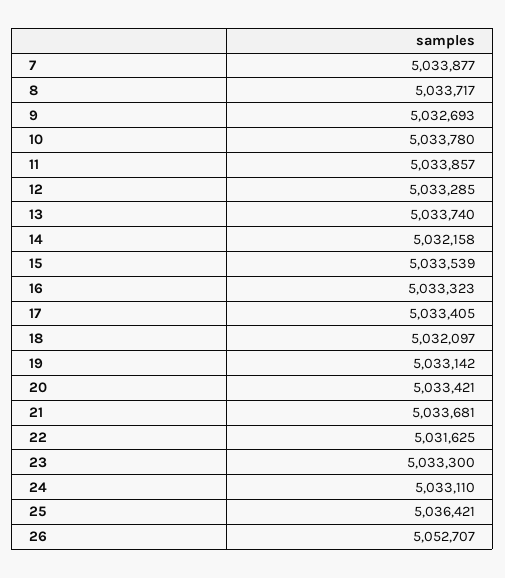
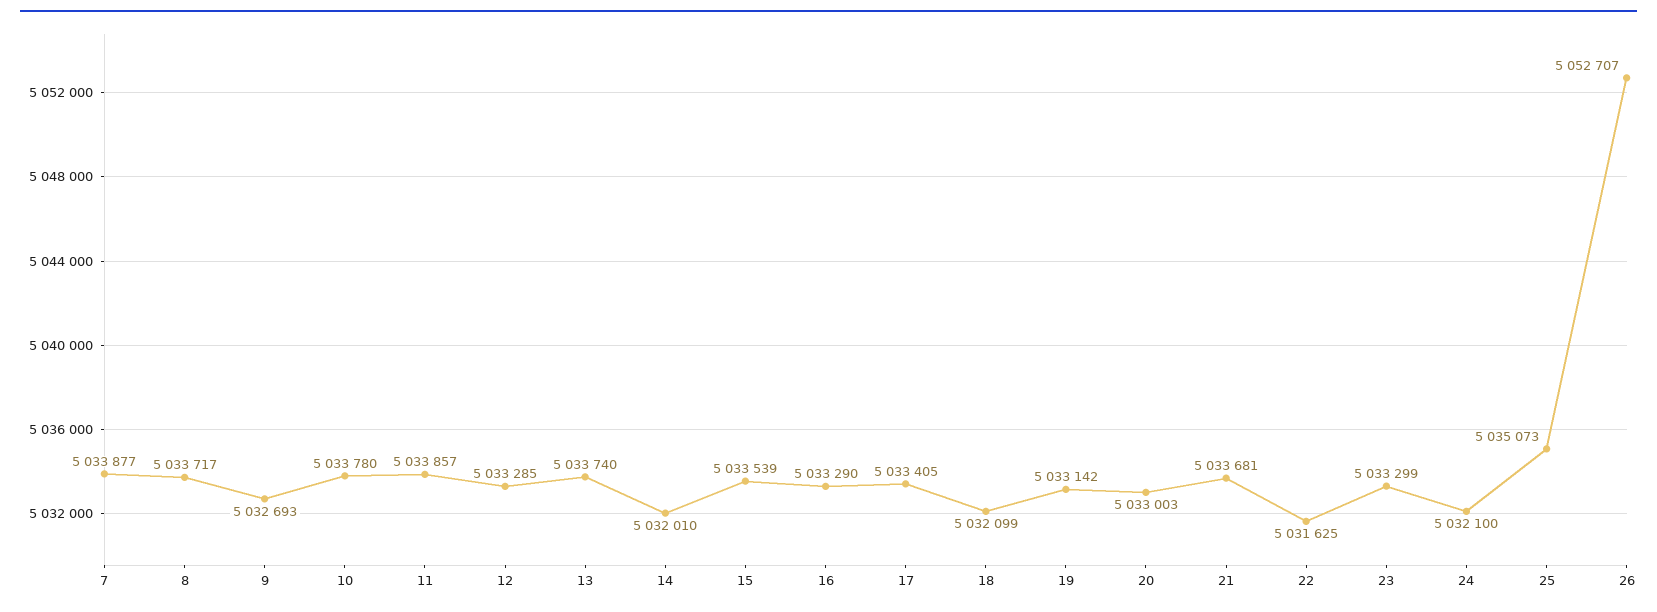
14: 5032158 -> 5032010
16: 5033323 -> 5033290
18: 5032097 -> 5032099
20: 5033421 -> 5033003
23: 5033300 -> 5033299
24: 5033110 -> 5032100
25: 5036421 -> 5035073

